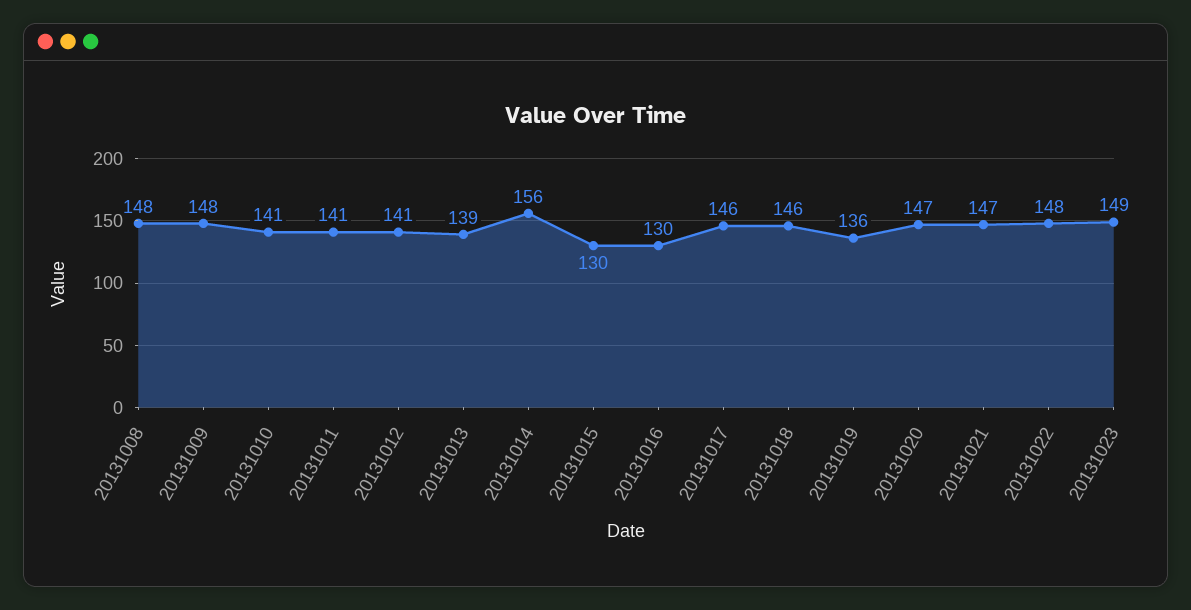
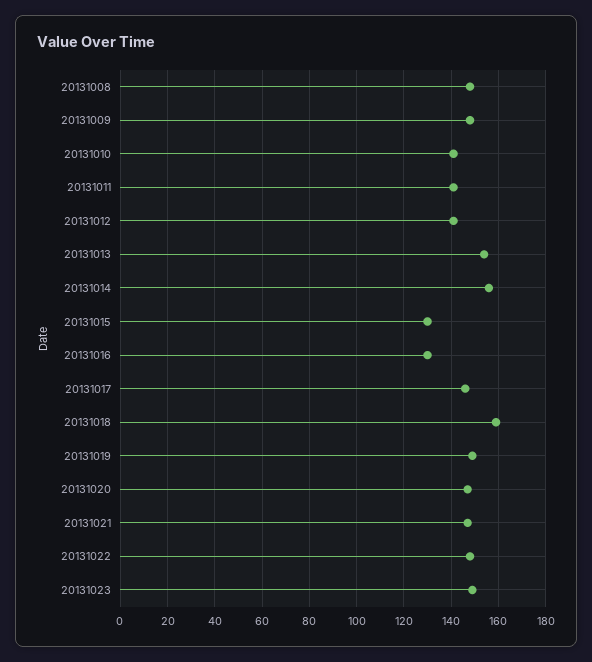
20131013: 139 -> 155
20131018: 146 -> 160
20131019: 136 -> 150

